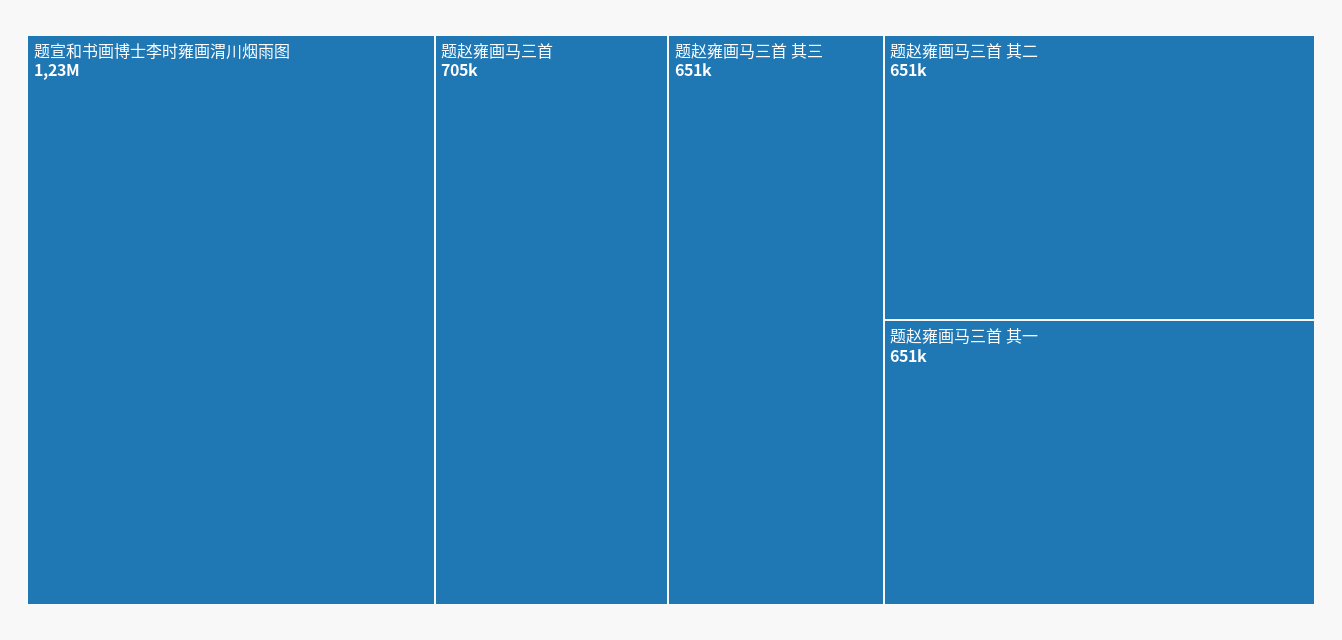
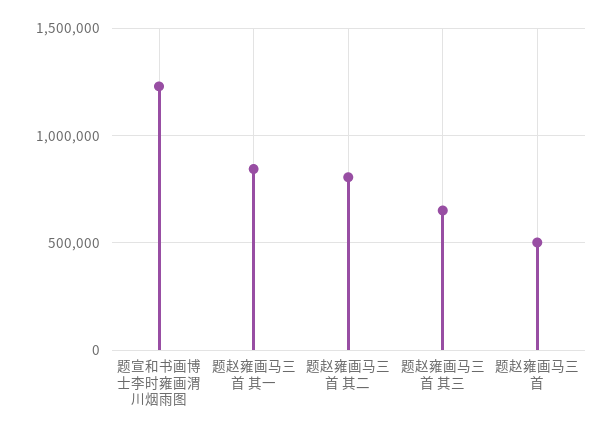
题赵雍画马三首: 705000 -> 500000
题赵雍画马三首 其二: 651000 -> 800000
题赵雍画马三首 其一: 651000 -> 850000

